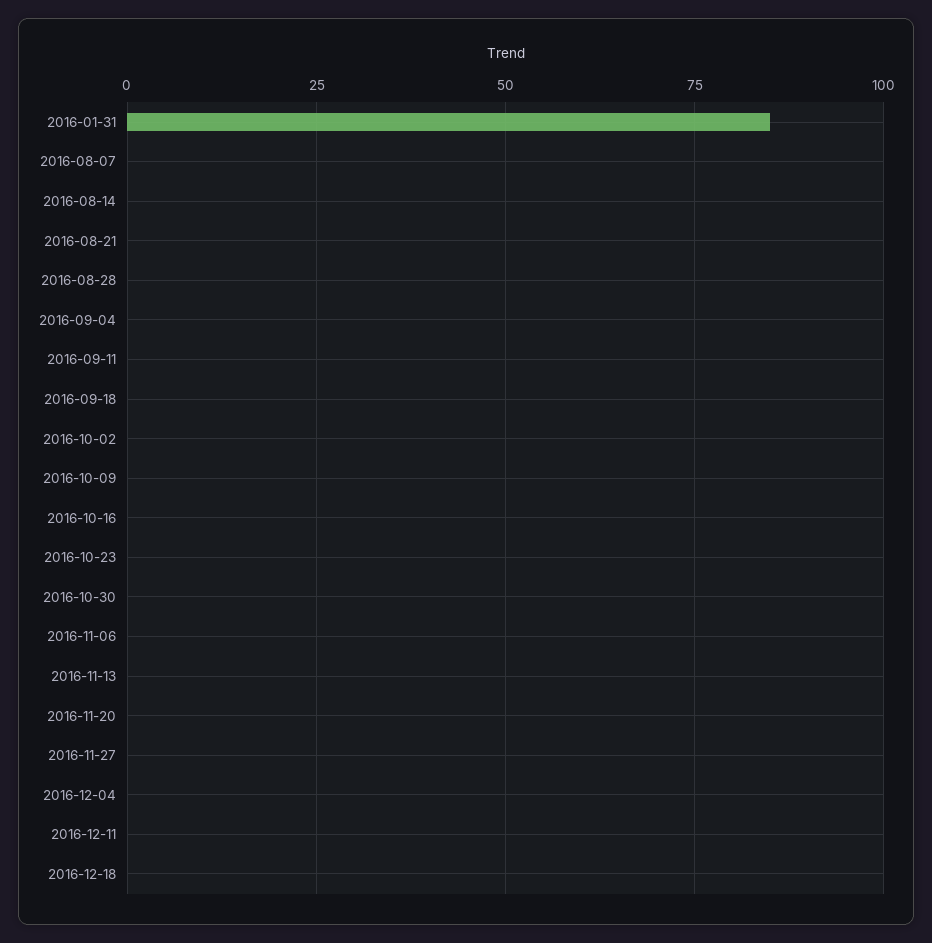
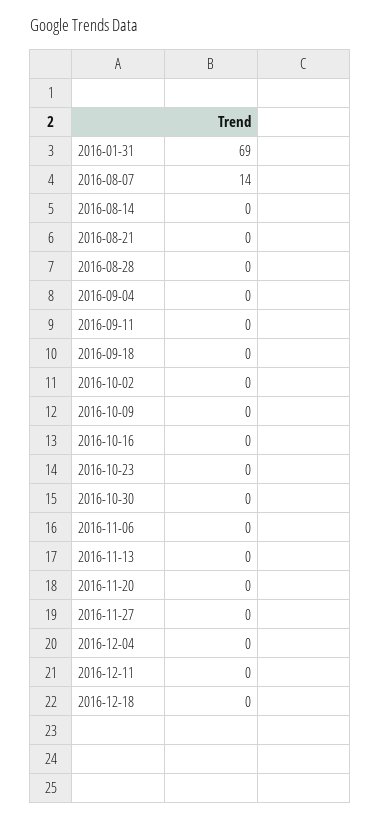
2016-01-31: 85 -> 69
2016-08-07: 0 -> 14

